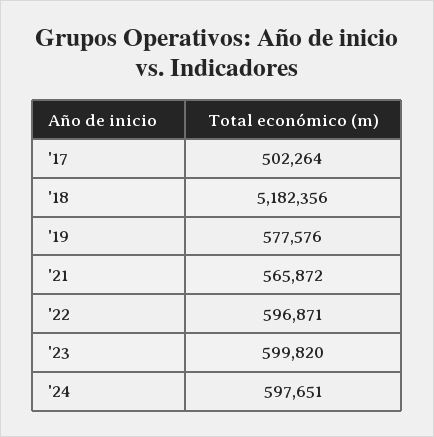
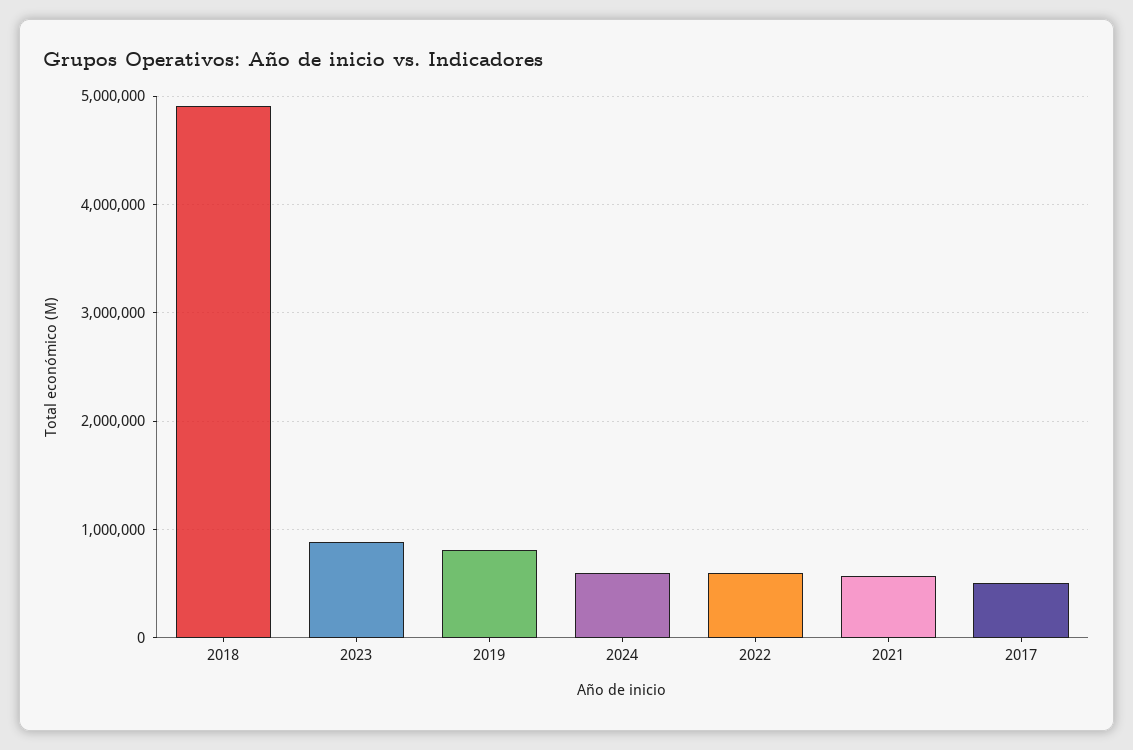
'18: 5182356 -> 4900000
'19: 577576 -> 800000
'23: 599820 -> 900000

